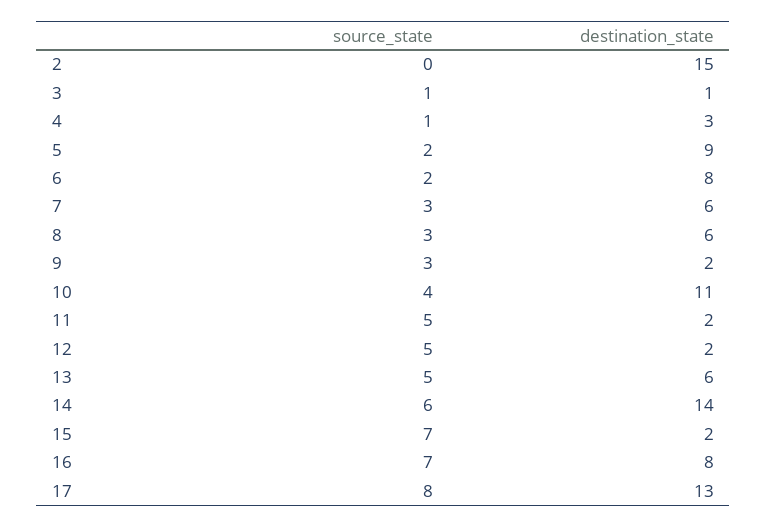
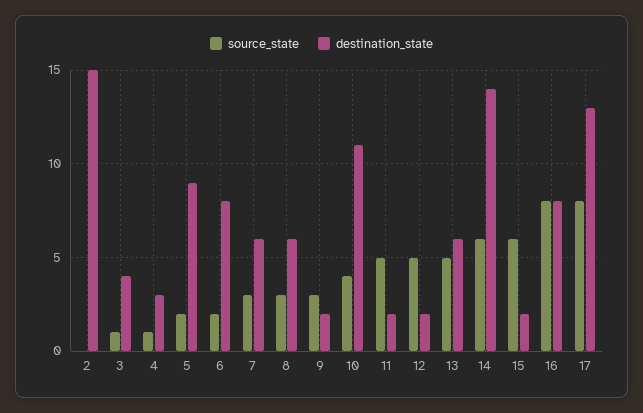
destination_state, 3: 1 -> 4
source_state, 15: 7 -> 6
source_state, 16: 7 -> 8

